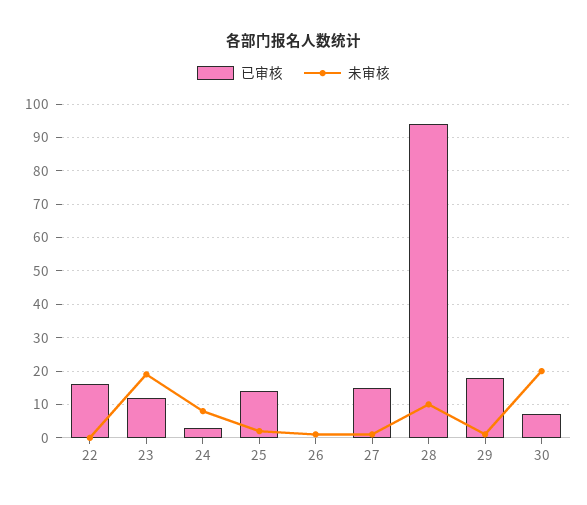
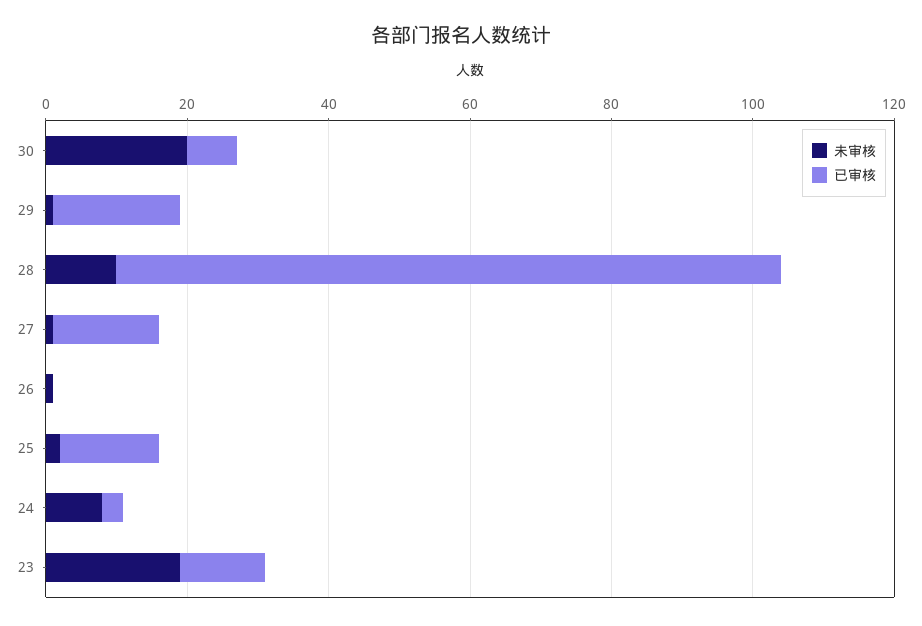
已审核, 22: 15 -> none
未审核, 22: 0 -> none

